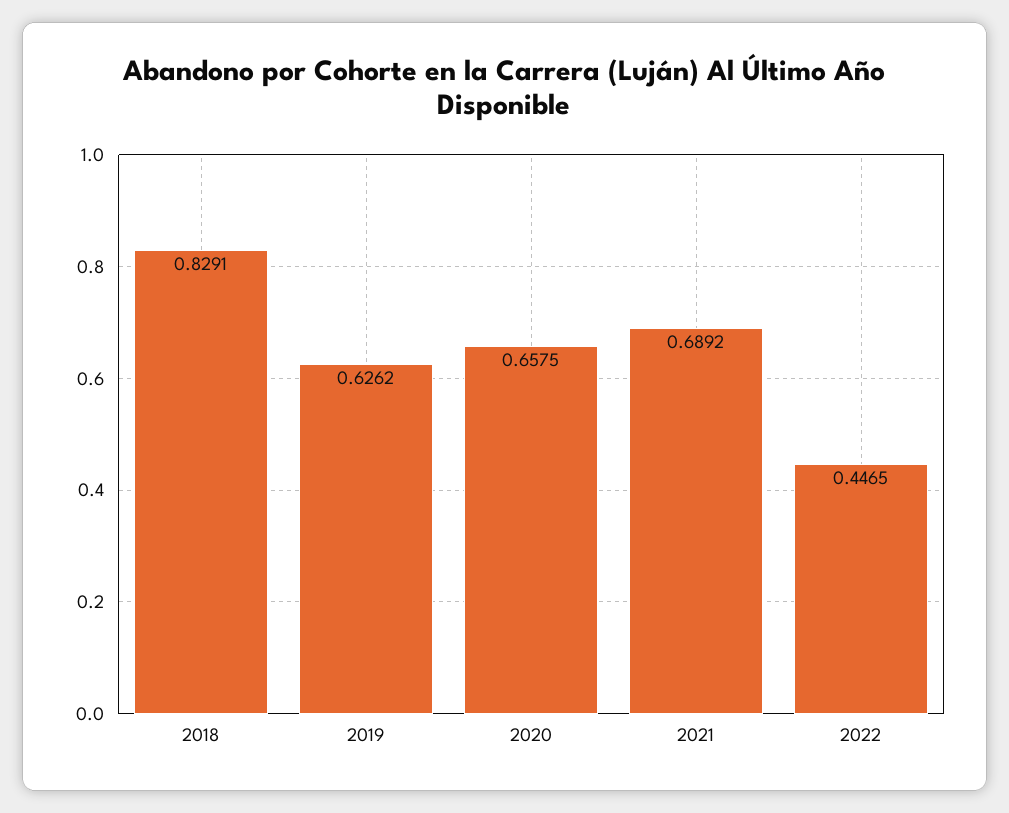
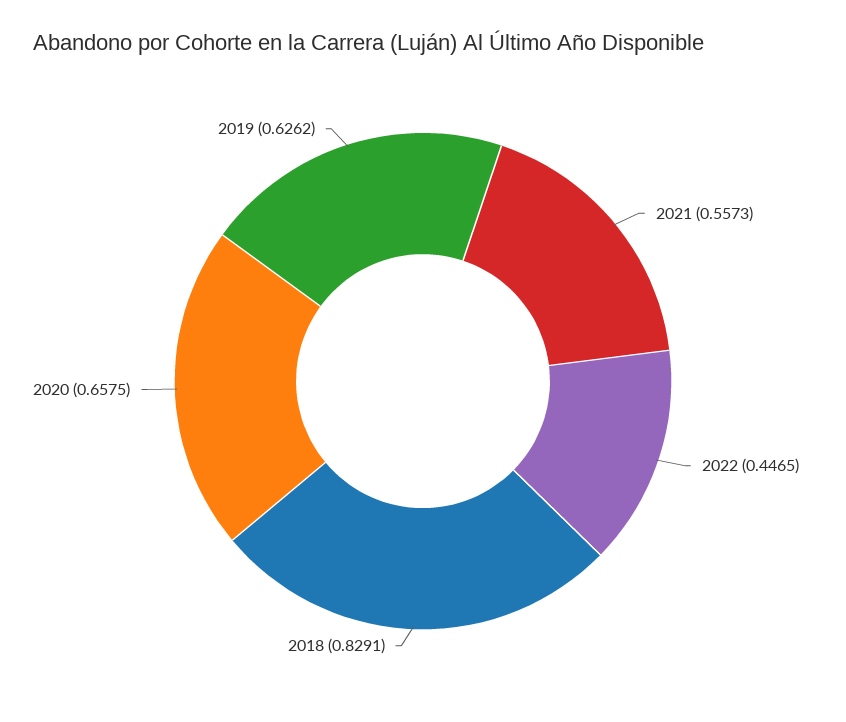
2021: 0.6892 -> 0.5573

